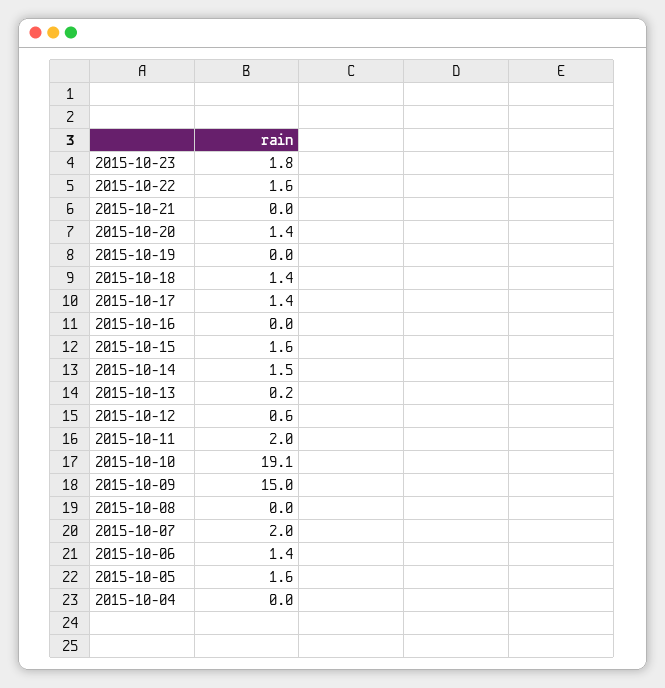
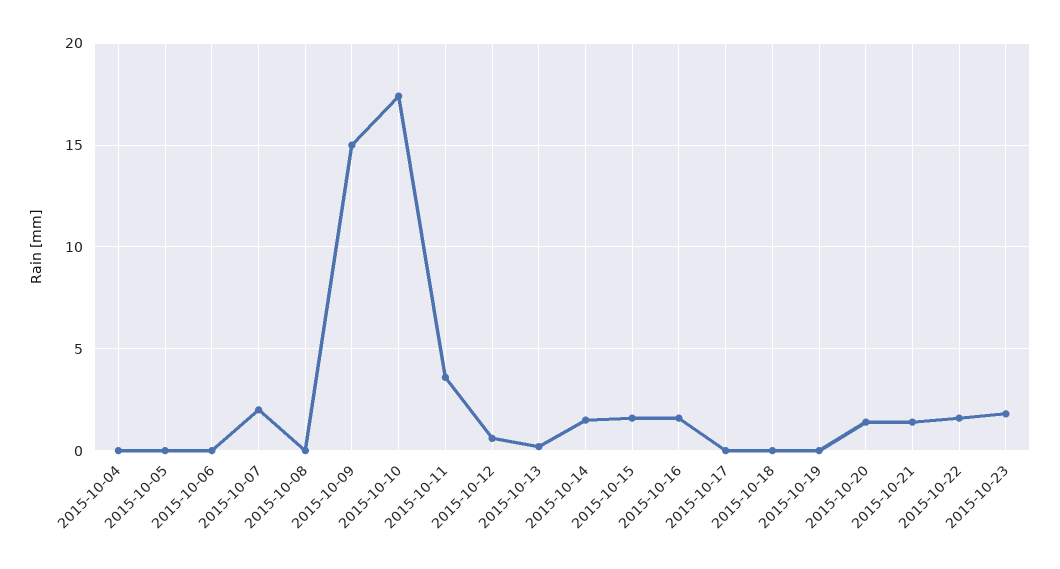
2015-10-21: 0 -> 1.5
2015-10-18: 1.4 -> 0
2015-10-17: 1.4 -> 0
2015-10-16: 0 -> 1.5
2015-10-11: 2 -> 3.5
2015-10-10: 19.1 -> 17.5
2015-10-06: 1.4 -> 0
2015-10-05: 1.6 -> 0

